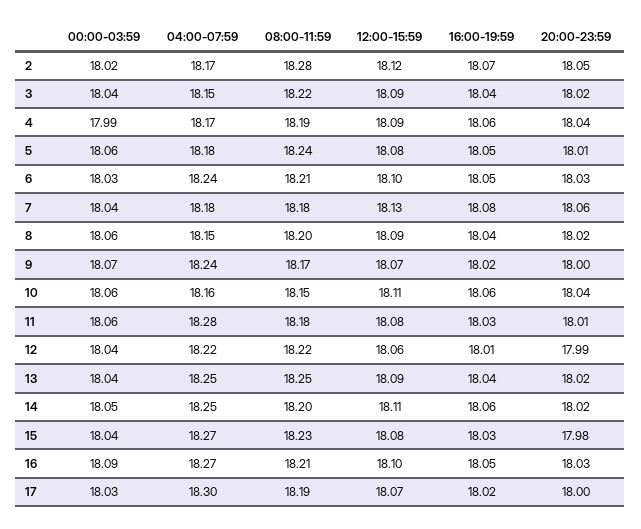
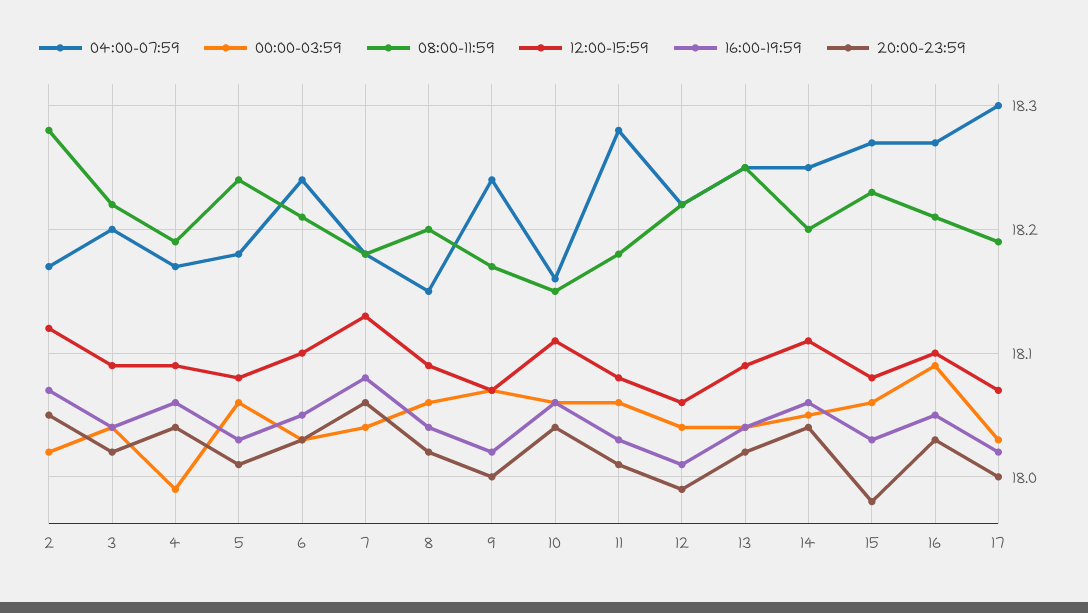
04:00-07:59, 3: 18.15 -> 18.2
16:00-19:59, 5: 18.05 -> 18.03
20:00-23:59, 14: 18.02 -> 18.04
00:00-03:59, 15: 18.04 -> 18.06

